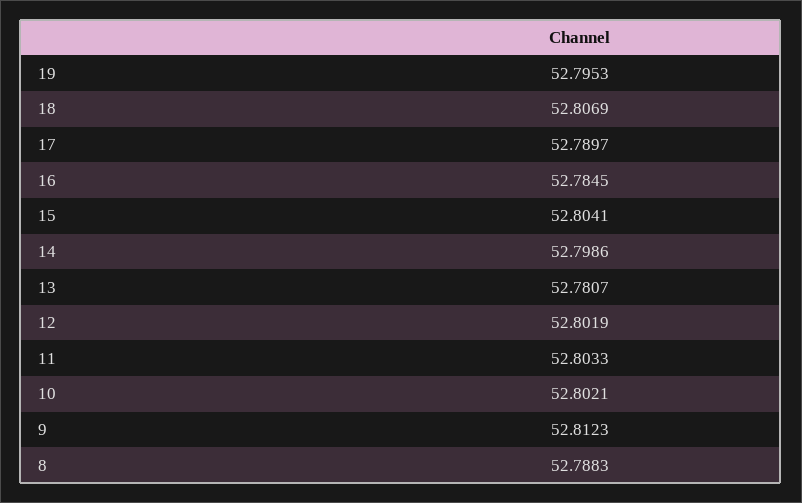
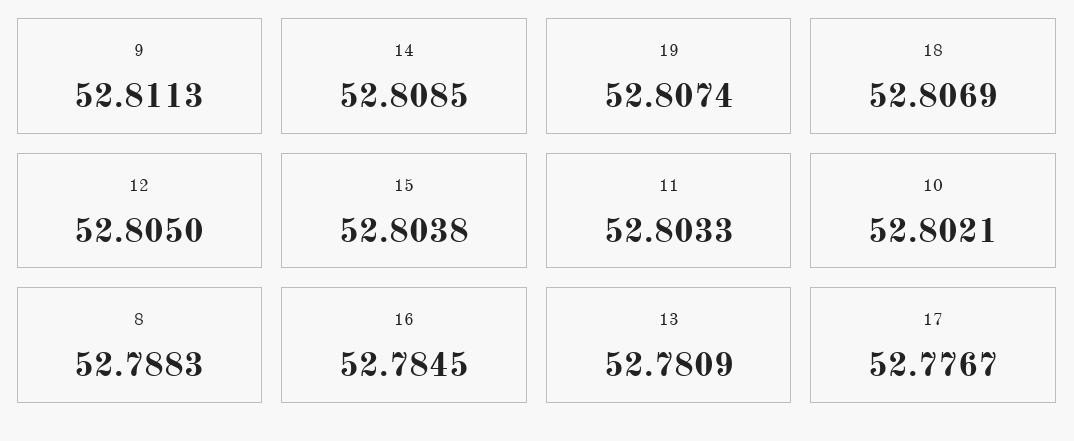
19: 52.7953 -> 52.8074
17: 52.7897 -> 52.7767
15: 52.8041 -> 52.8038
14: 52.7986 -> 52.8085
13: 52.7807 -> 52.7809
12: 52.8019 -> 52.805
9: 52.8123 -> 52.8113

